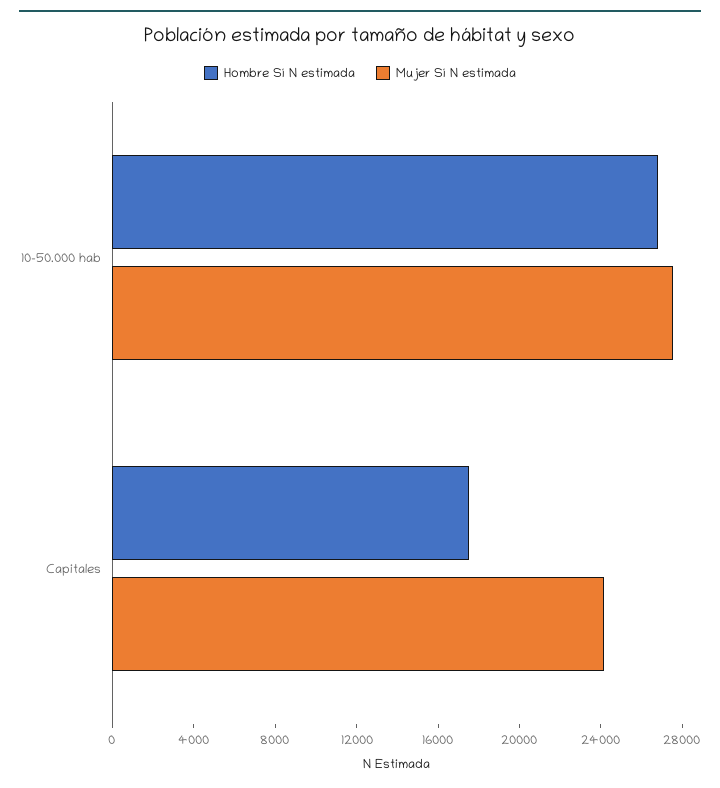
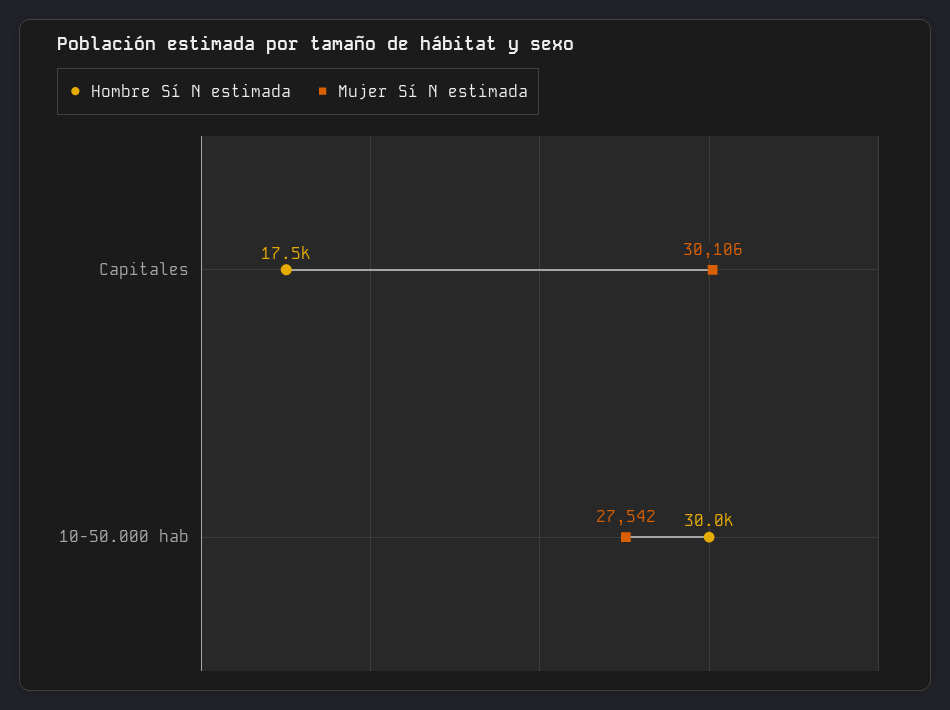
Hombre Sí N estimada, 10-50.000 hab: 27000 -> 30000
Mujer Sí N estimada, Capitales: 24000 -> 30106

